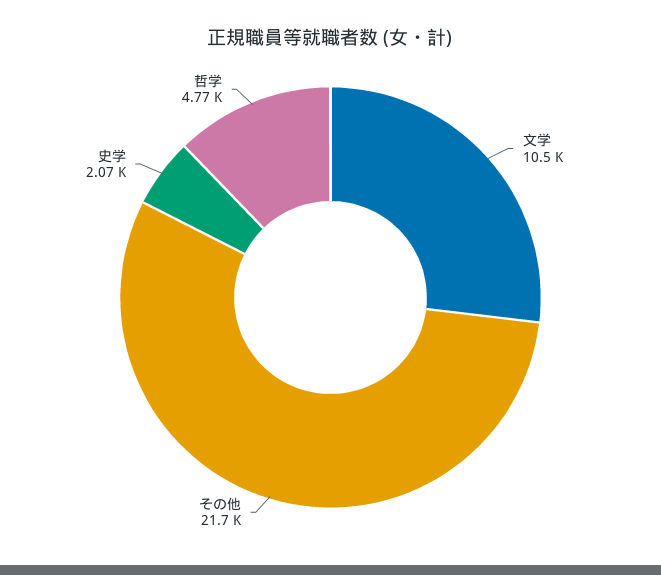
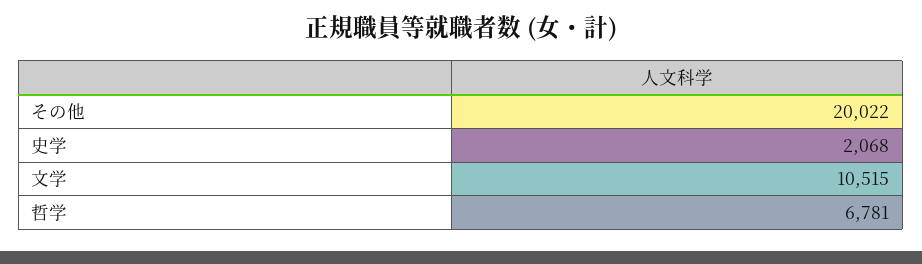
その他: 21700 -> 20022
哲学: 4770 -> 6781

